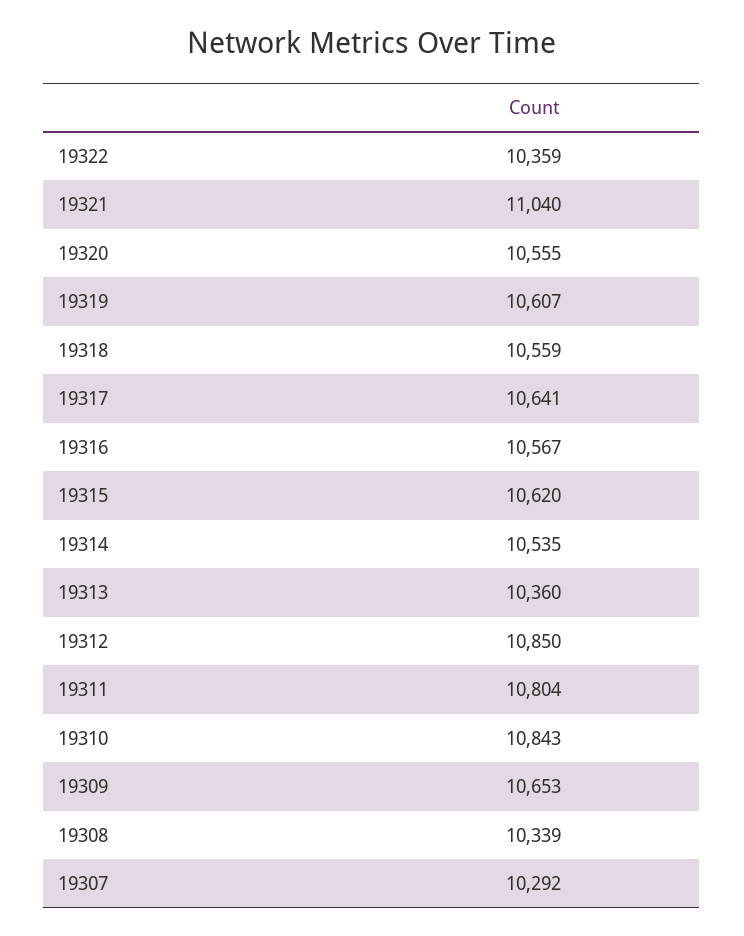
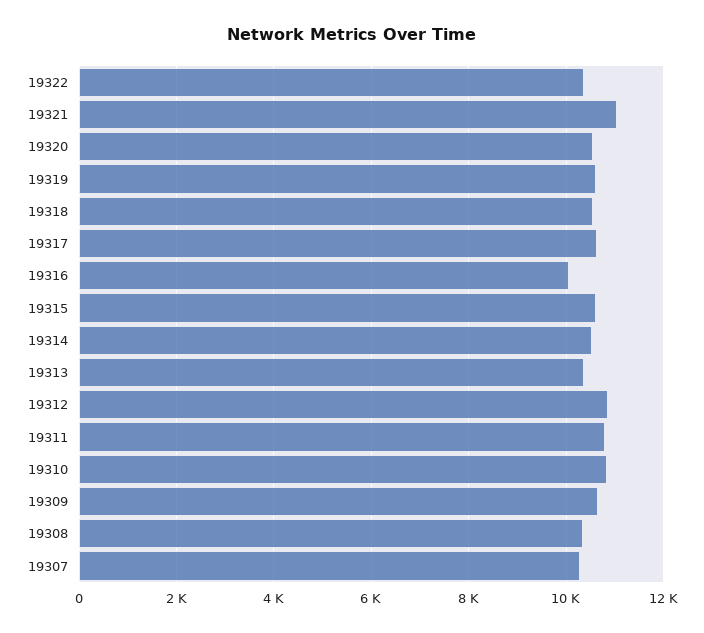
19316: 10567 -> 10000

